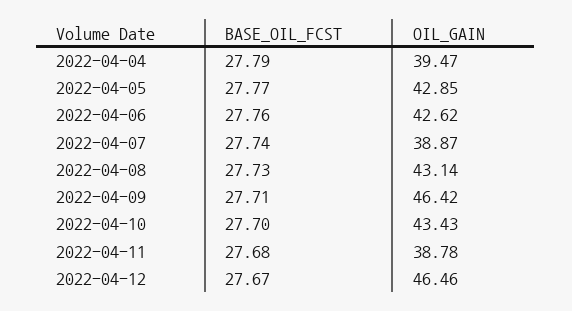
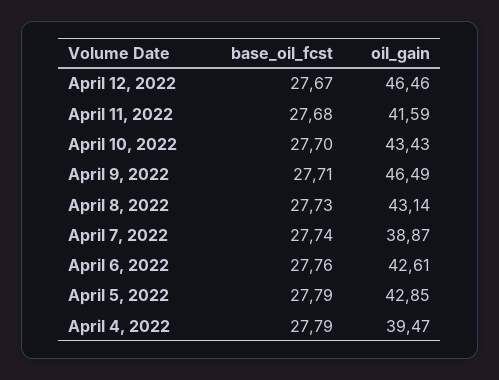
BASE_OIL_FCST, 2022-04-05: 27.77 -> 27.79
OIL_GAIN, 2022-04-06: 42.62 -> 42.61
OIL_GAIN, 2022-04-09: 46.42 -> 46.49
OIL_GAIN, 2022-04-11: 38.78 -> 41.59

